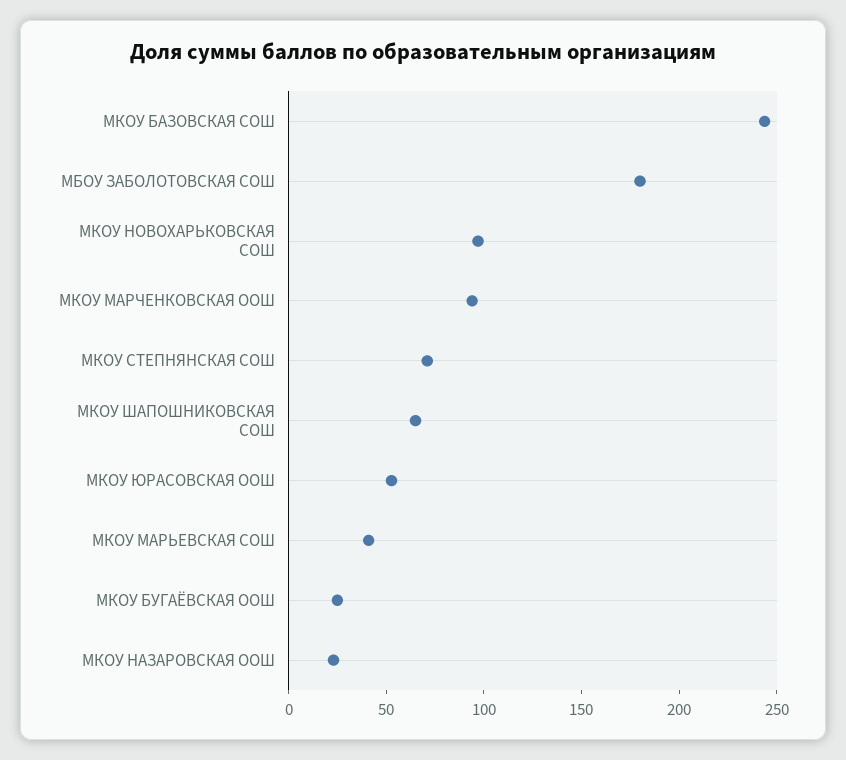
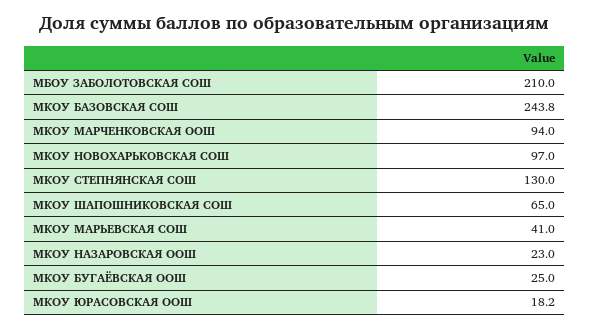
МБОУ ЗАБОЛОТОВСКАЯ СОШ: 180 -> 210
МКОУ СТЕПНЯНСКАЯ СОШ: 70 -> 130
МКОУ ЮРАСОВСКАЯ ООШ: 50 -> 18.2

